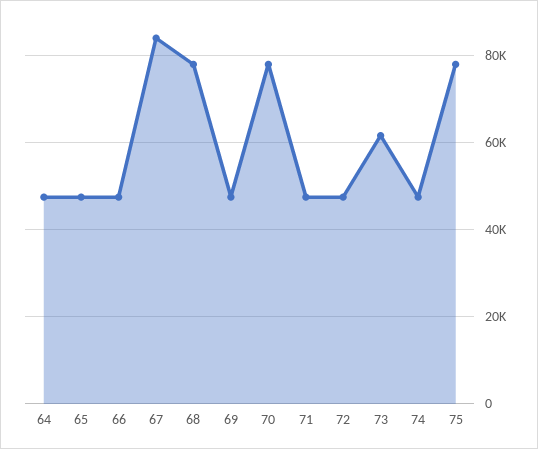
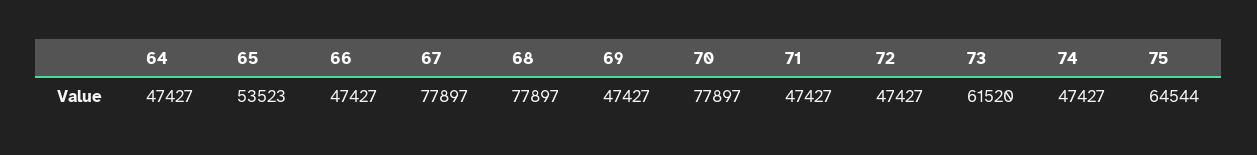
65: 48000 -> 53523
67: 84000 -> 77897
75: 78000 -> 64544

